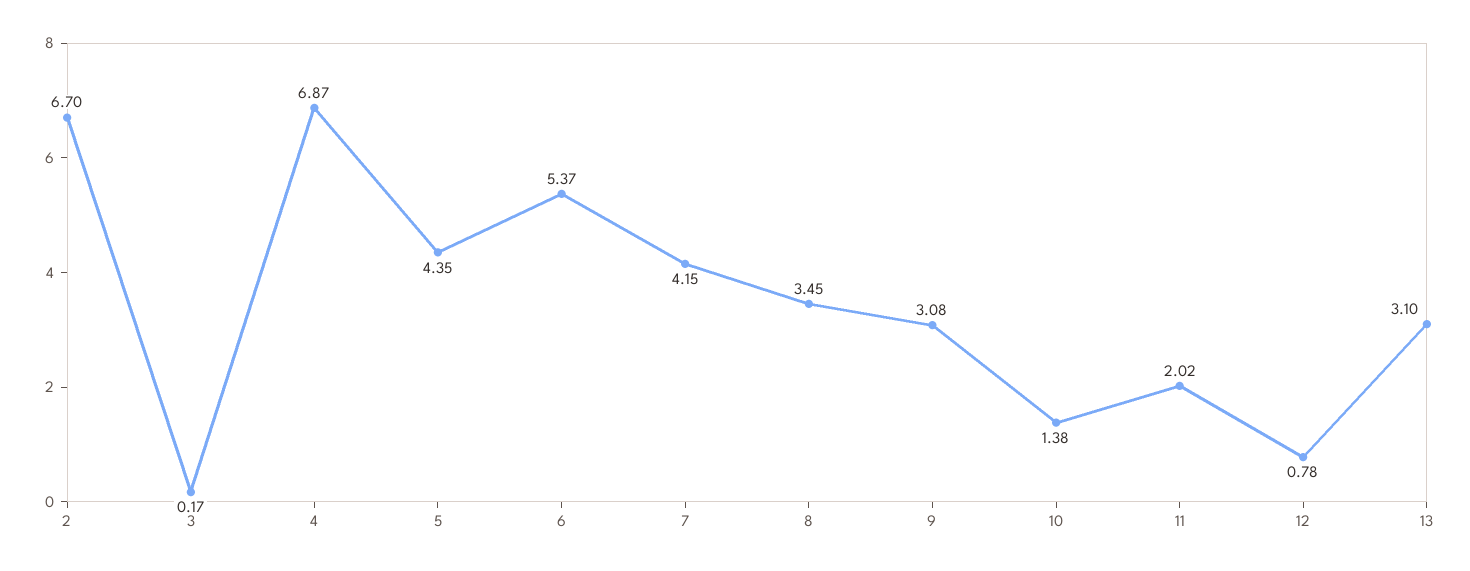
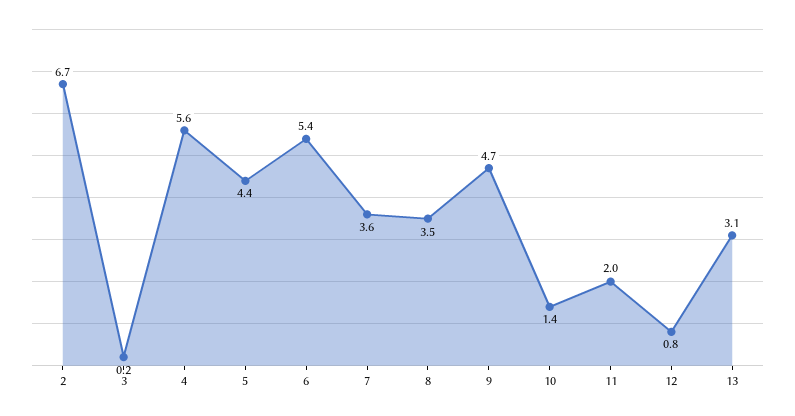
4: 6.87 -> 5.6
7: 4.15 -> 3.6
9: 3.08 -> 4.7

